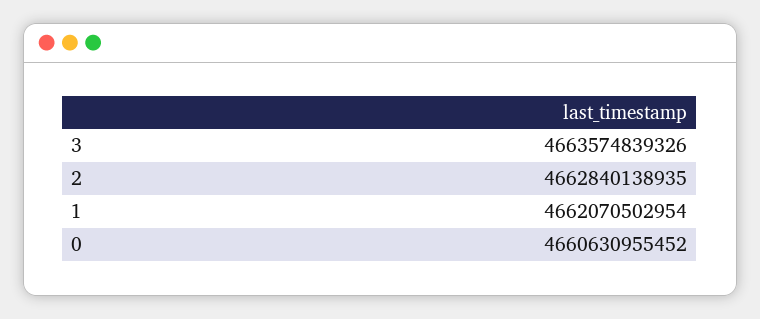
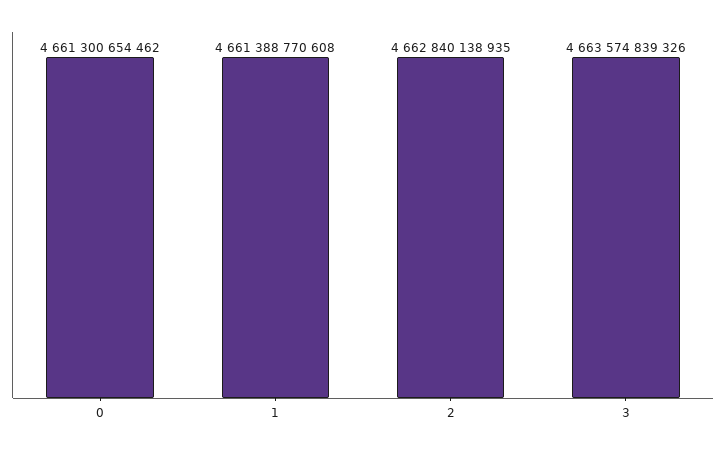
1: 4662070502954 -> 4661388770608
0: 4660630955452 -> 4661300654462

